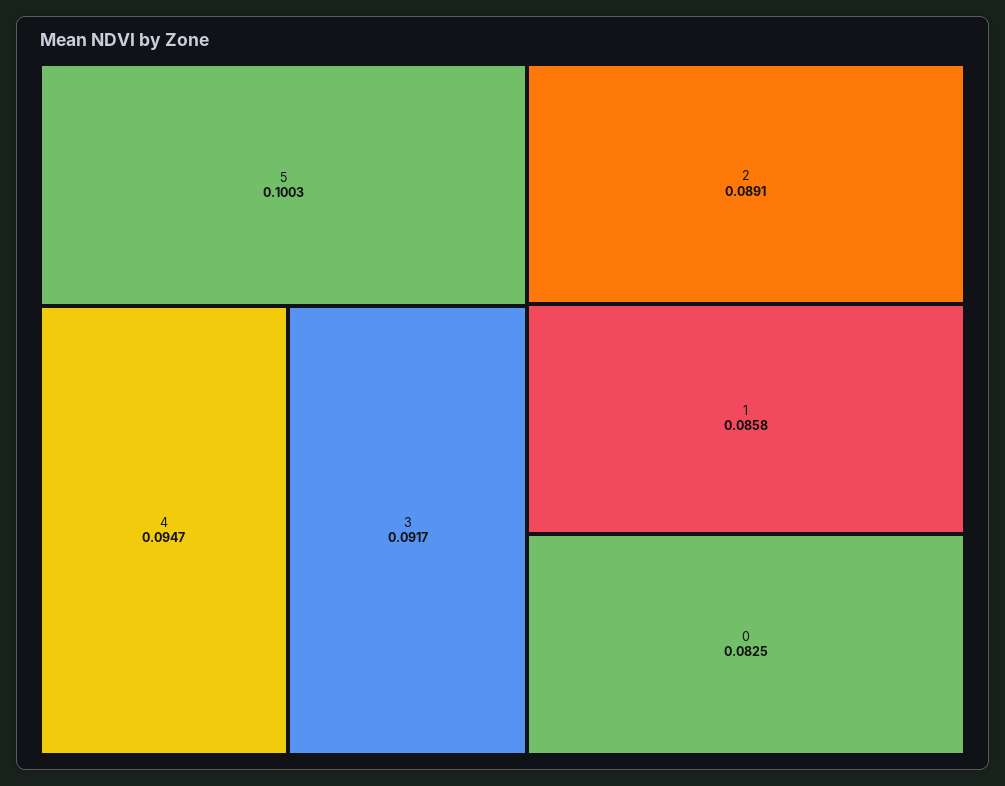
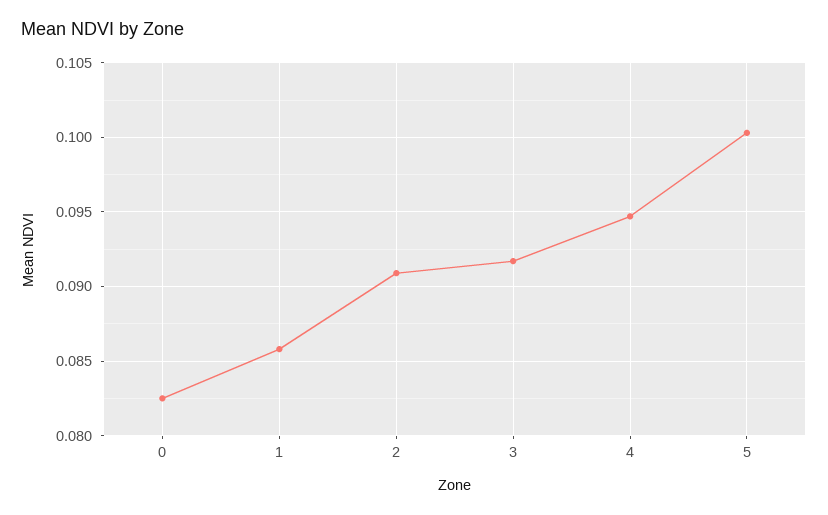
2: 0.0891 -> 0.091

